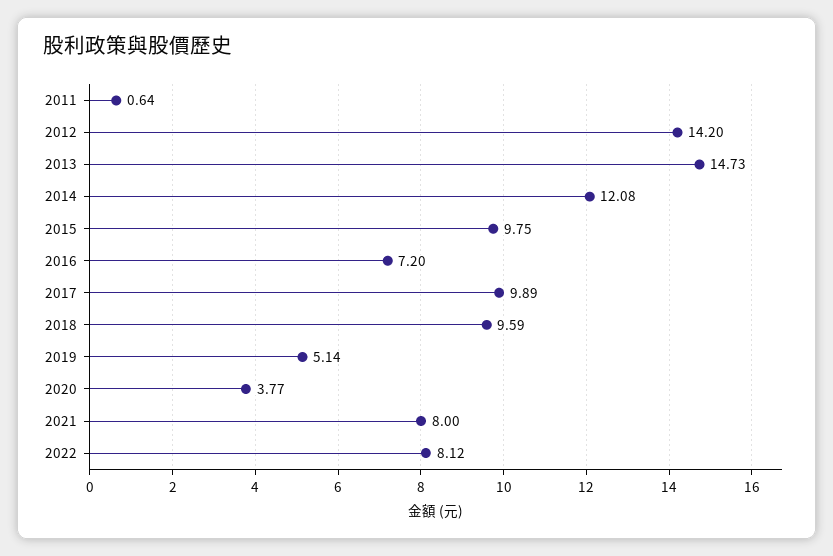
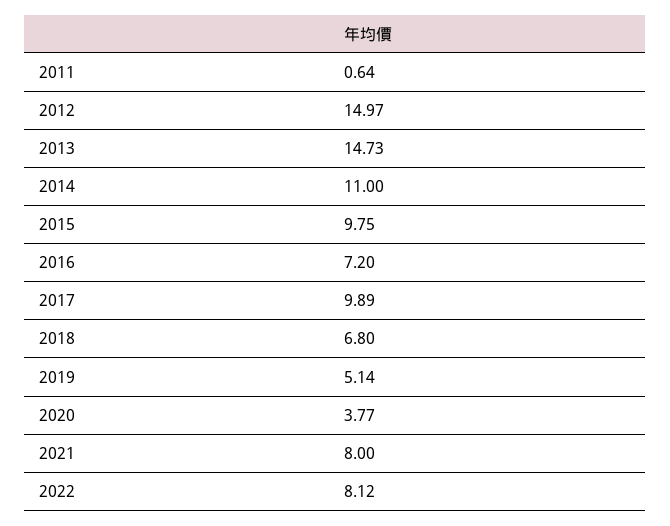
2012: 14.2 -> 14.97
2014: 12.08 -> 11
2018: 9.59 -> 6.8

